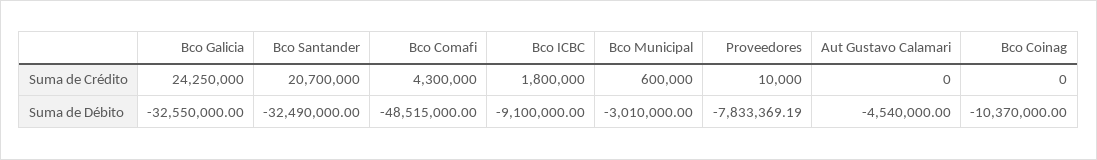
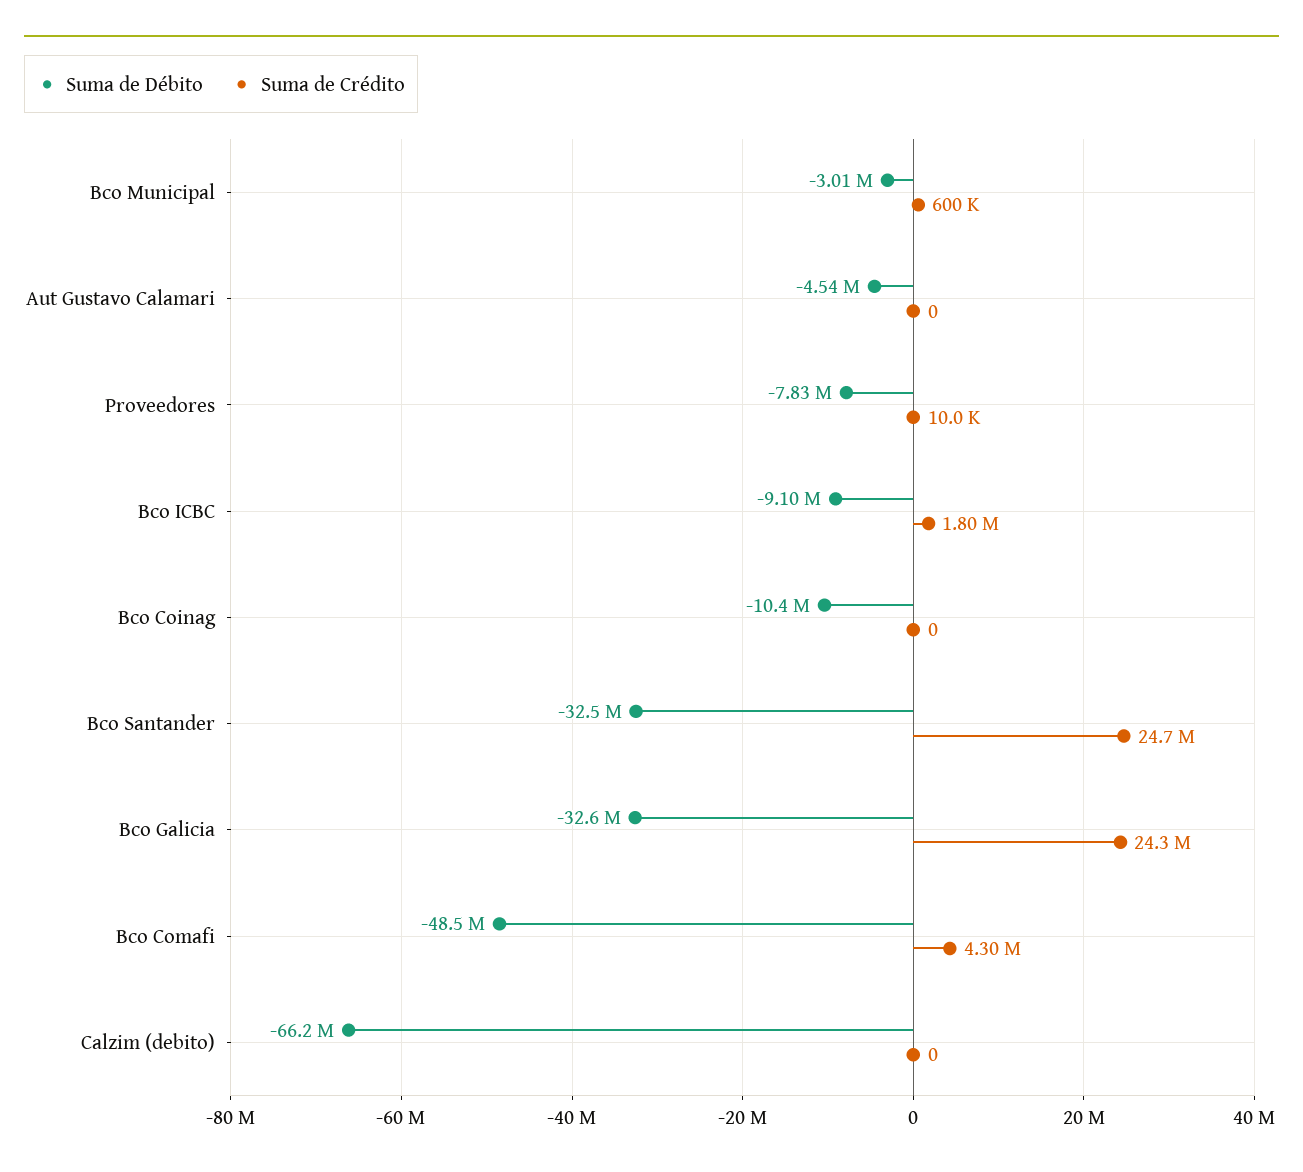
Suma de Crédito, Bco Santander: 20700000 -> 24700000
Suma de Débito, Calzim (debito): none -> -66200000
Suma de Crédito, Calzim (debito): none -> 0

